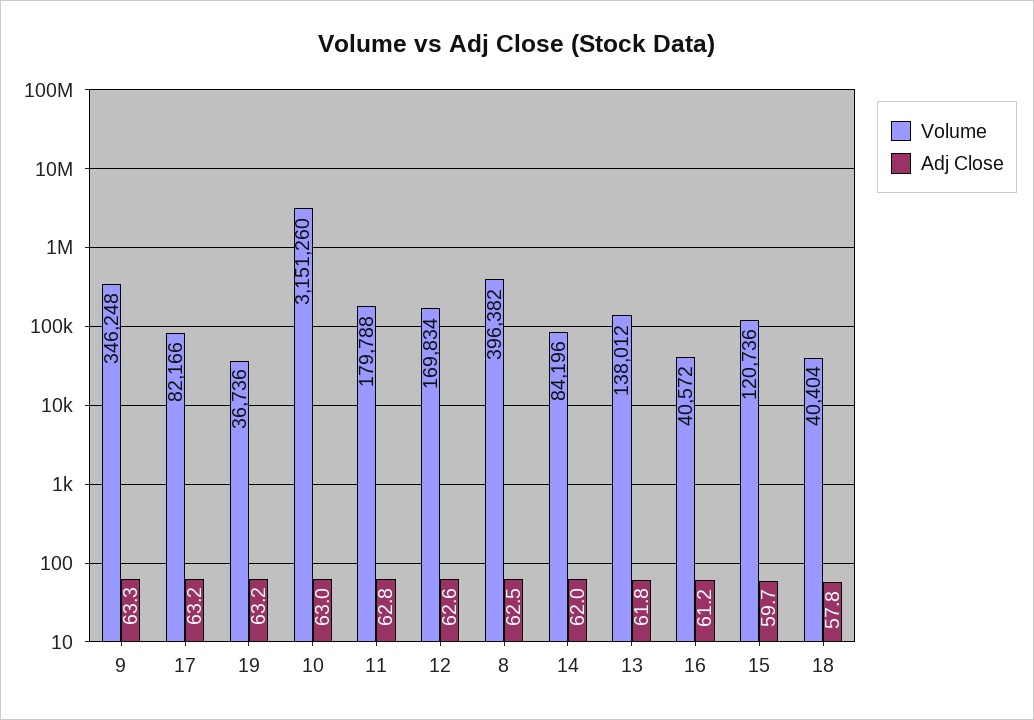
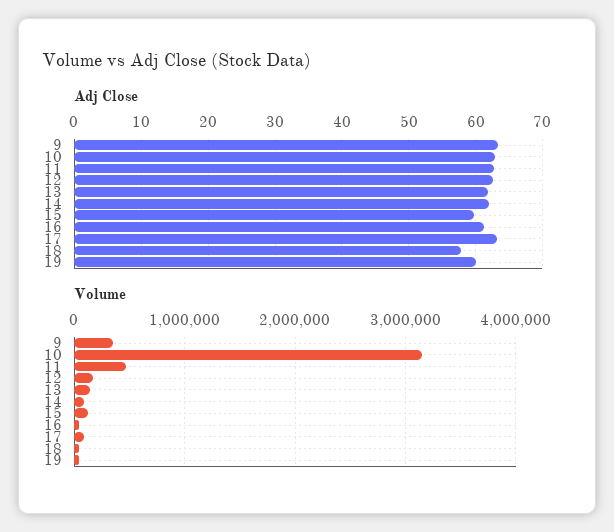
Adj Close, 19: 63.2 -> 60
Volume, 11: 179788 -> 500000
Volume, 8: 396382 -> none
Adj Close, 8: 62.5 -> none

